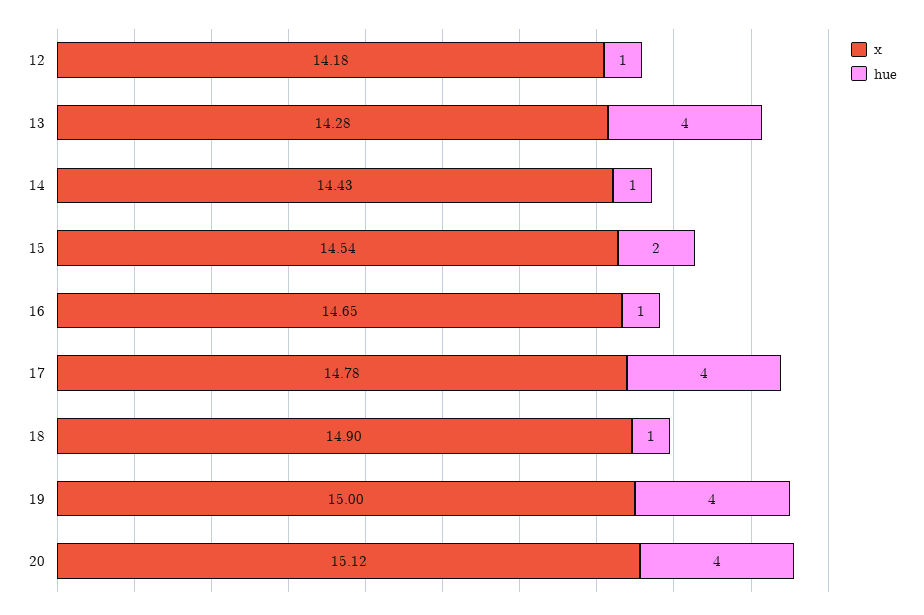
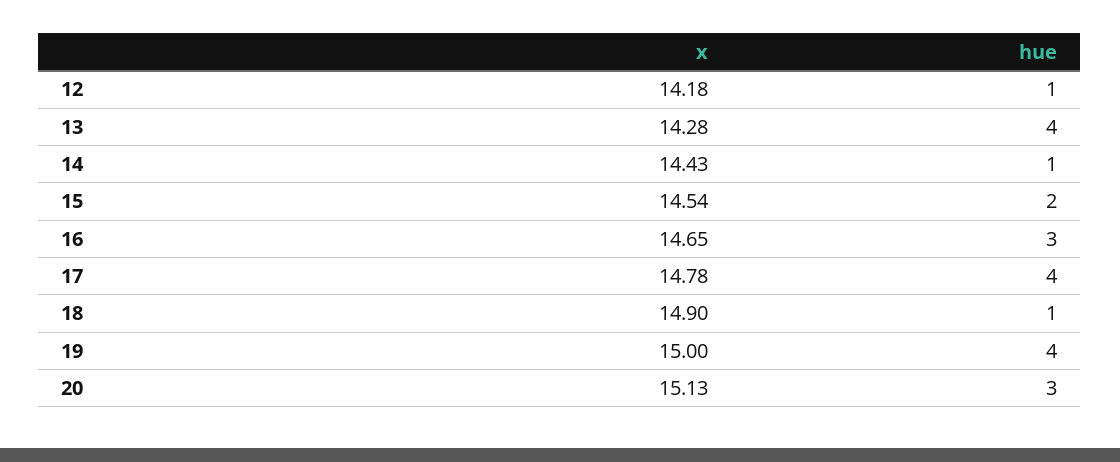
hue, 16: 1 -> 3
x, 20: 15.12 -> 15.13
hue, 20: 4 -> 3

